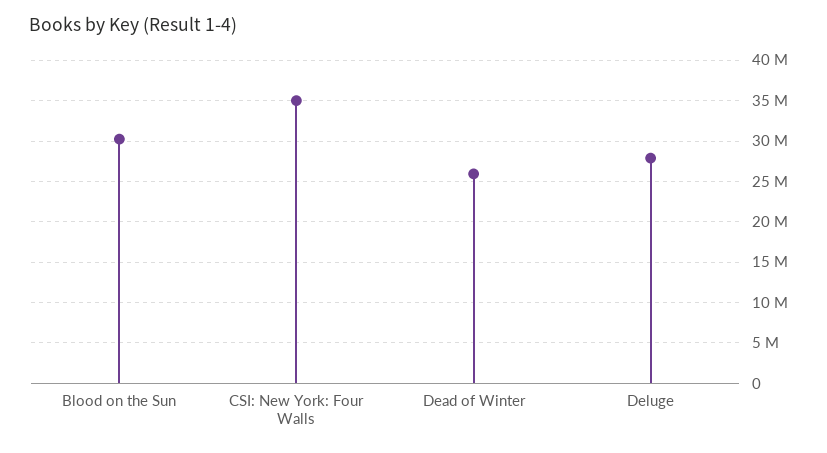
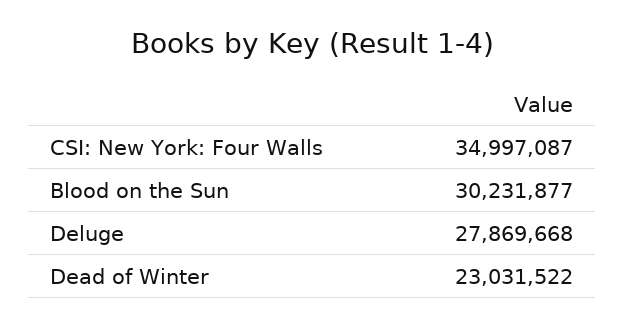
Dead of Winter: 26000000 -> 23031522

